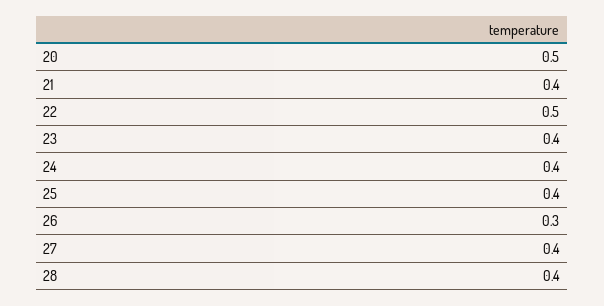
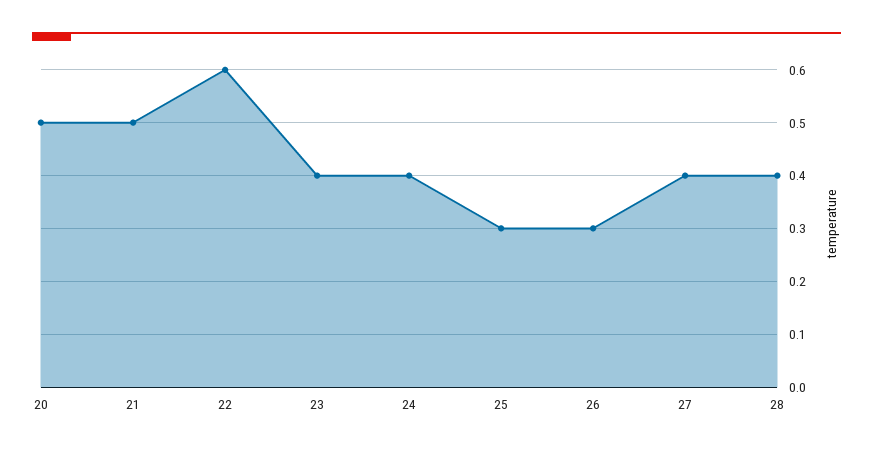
21: 0.4 -> 0.5
22: 0.5 -> 0.6
25: 0.4 -> 0.3

